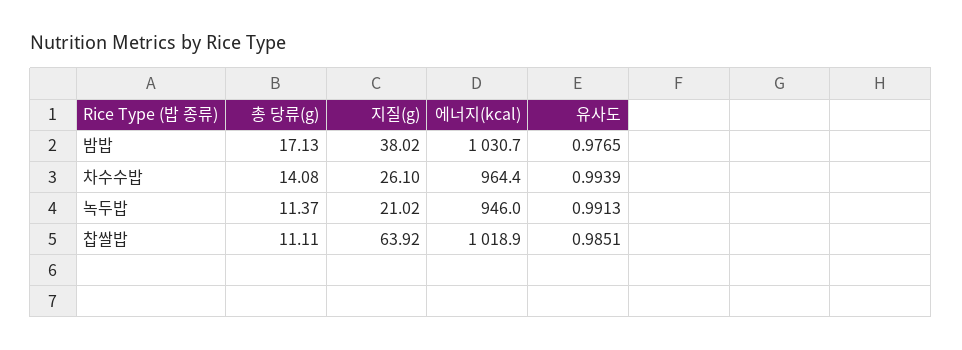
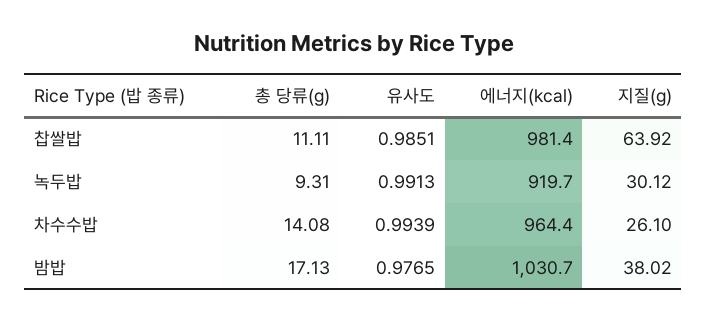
총 당류(g), 녹두밥: 11.37 -> 9.31
지질(g), 녹두밥: 21.02 -> 30.12
에너지(kcal), 녹두밥: 946 -> 919.7
에너지(kcal), 찹쌀밥: 1018.9 -> 981.4

